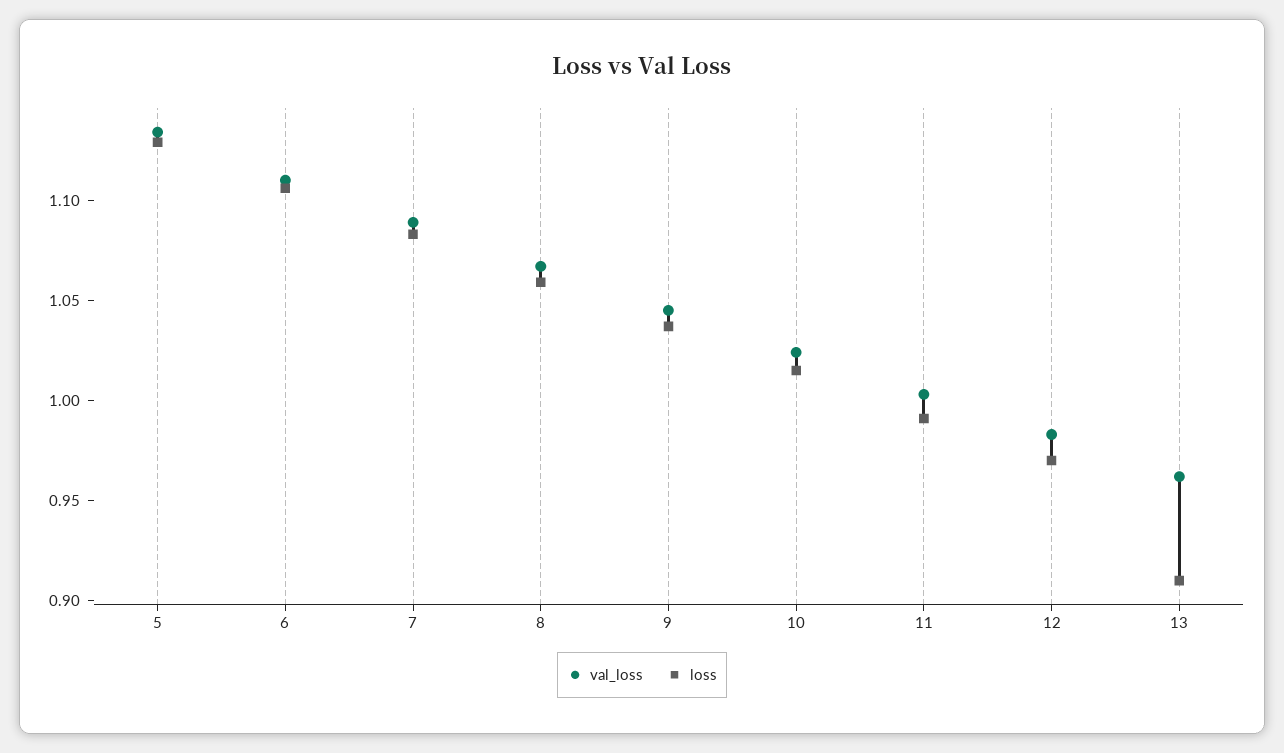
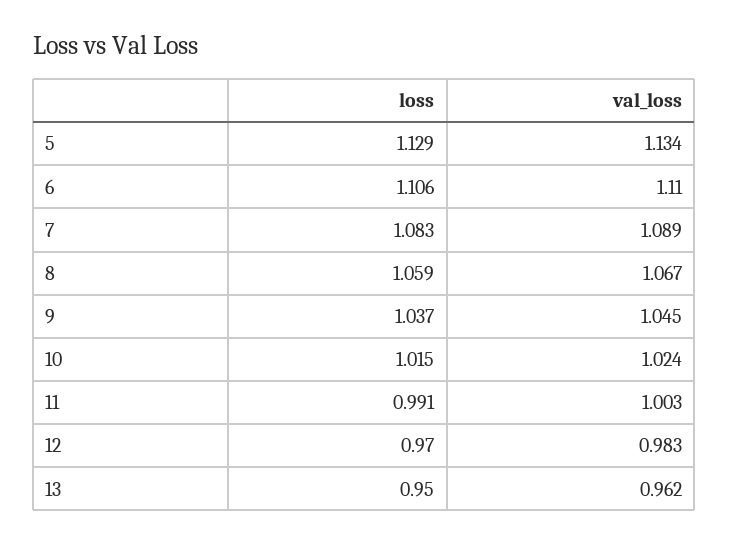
loss, 13: 0.91 -> 0.95

